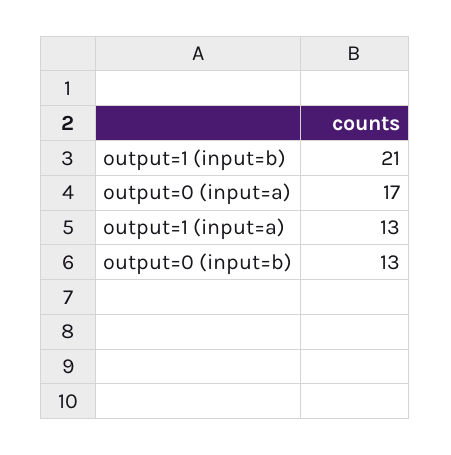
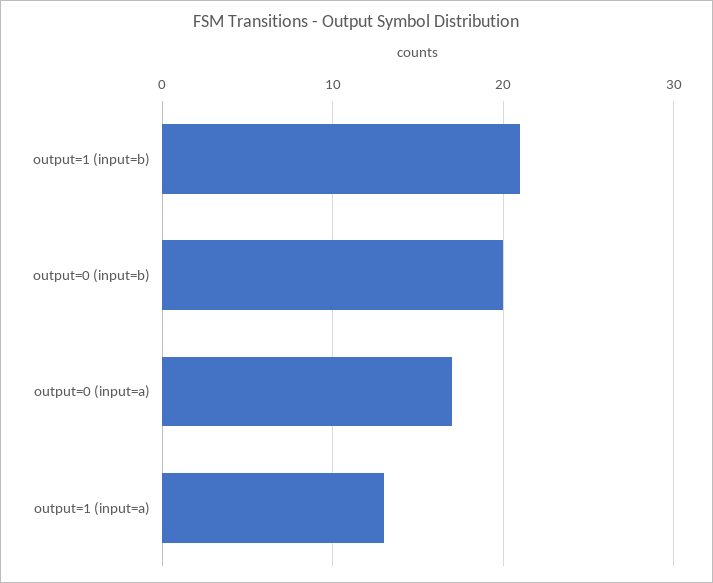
output=0 (input=b): 13 -> 20

